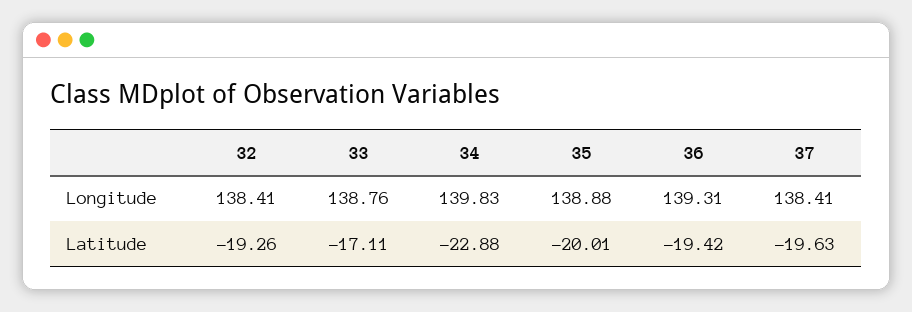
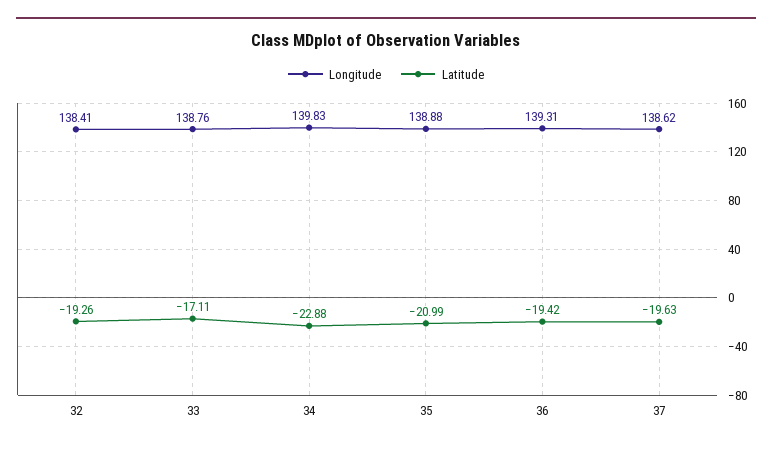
Longitude, 37: 138.41 -> 138.62
Latitude, 35: -20.01 -> -20.99

